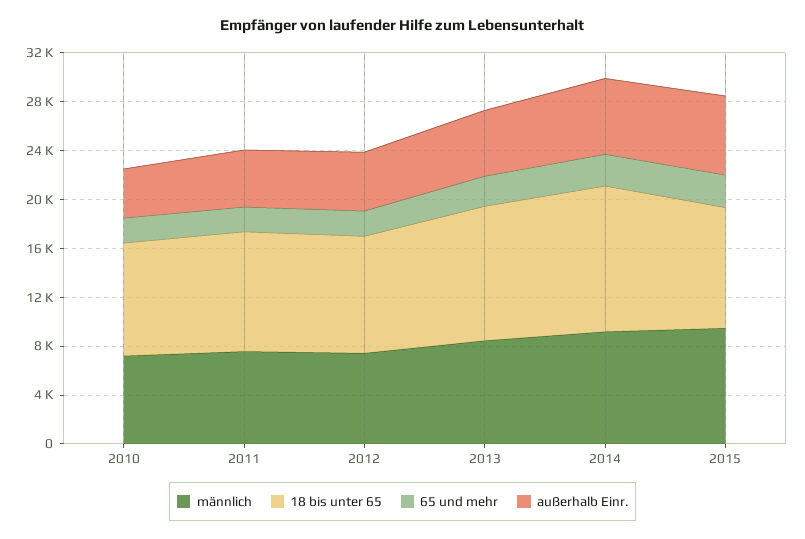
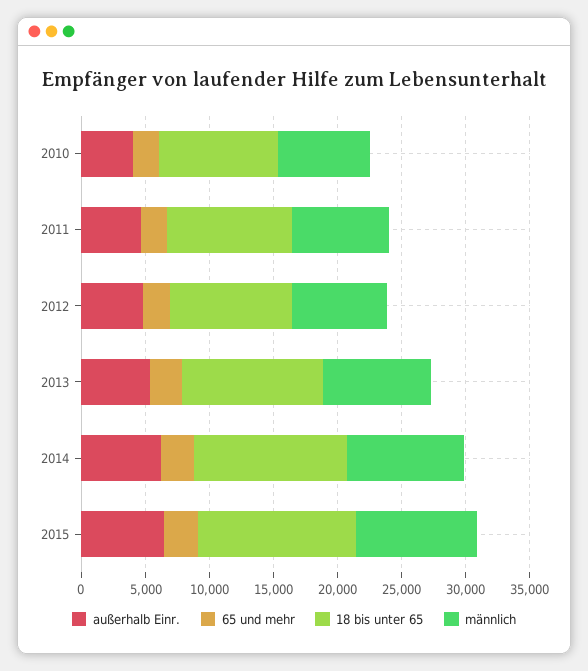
18 bis unter 65, 2015: 10000 -> 12000

